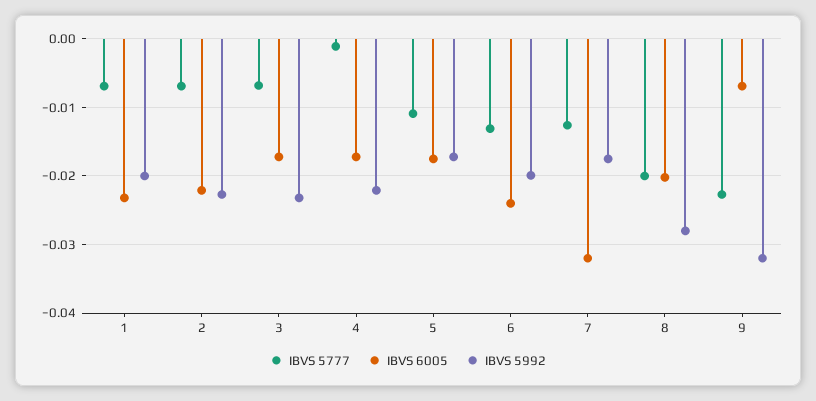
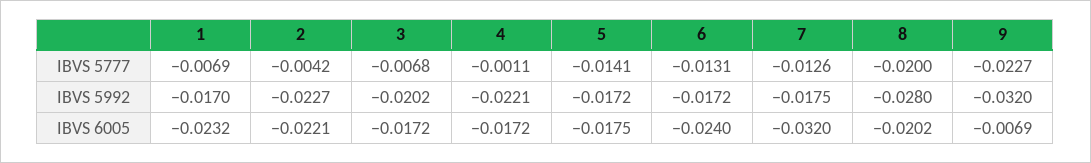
IBVS 5992, 1: -0.02 -> -0.017
IBVS 5777, 2: -0.007 -> -0.0042
IBVS 5992, 3: -0.023 -> -0.0202
IBVS 5777, 5: -0.011 -> -0.0141
IBVS 5992, 6: -0.02 -> -0.0172

